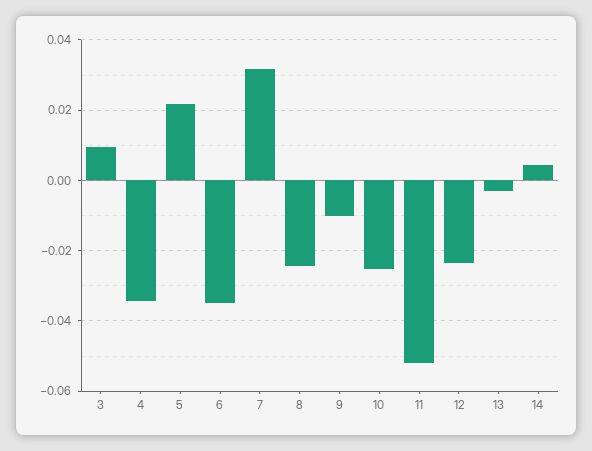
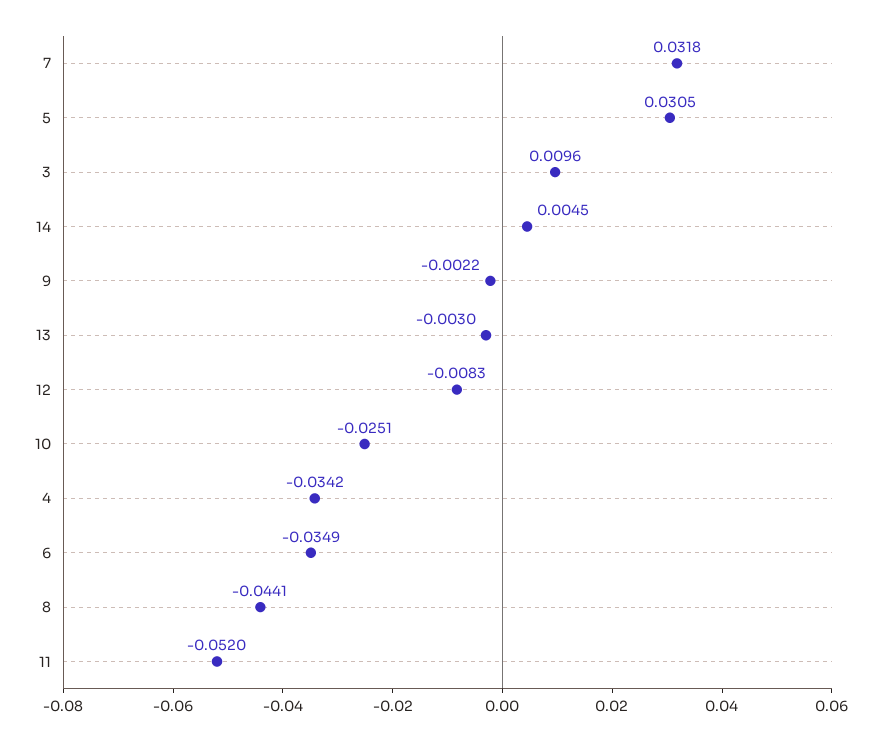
5: 0.022 -> 0.0305
8: -0.024 -> -0.0441
9: -0.01 -> -0.0022
12: -0.024 -> -0.0083

